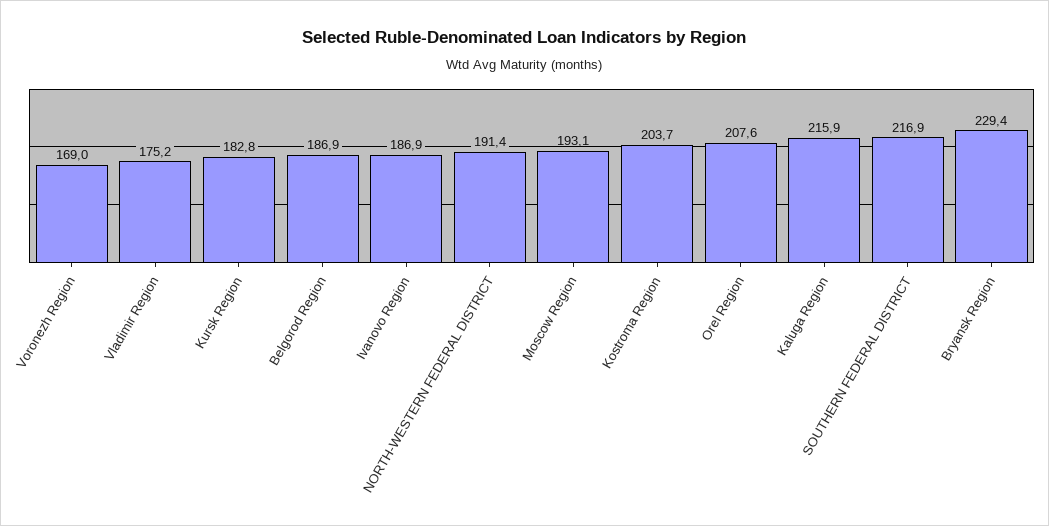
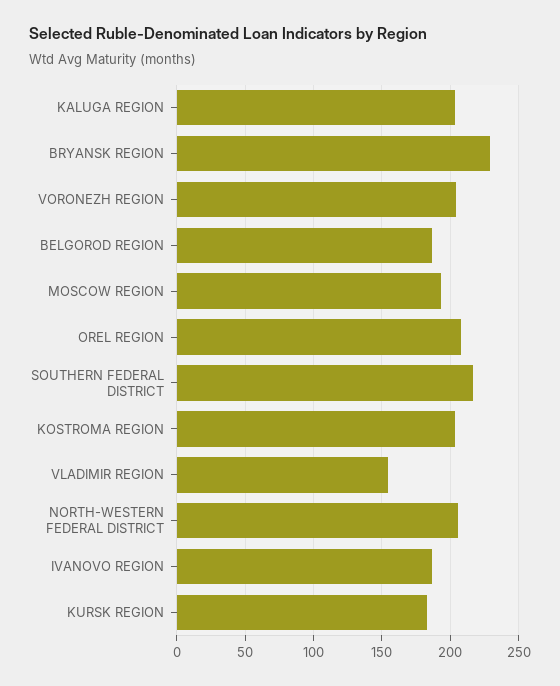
Voronezh Region: 169 -> 205
Vladimir Region: 175.2 -> 155
NORTH-WESTERN FEDERAL DISTRICT: 191.4 -> 205
Kaluga Region: 215.9 -> 205

